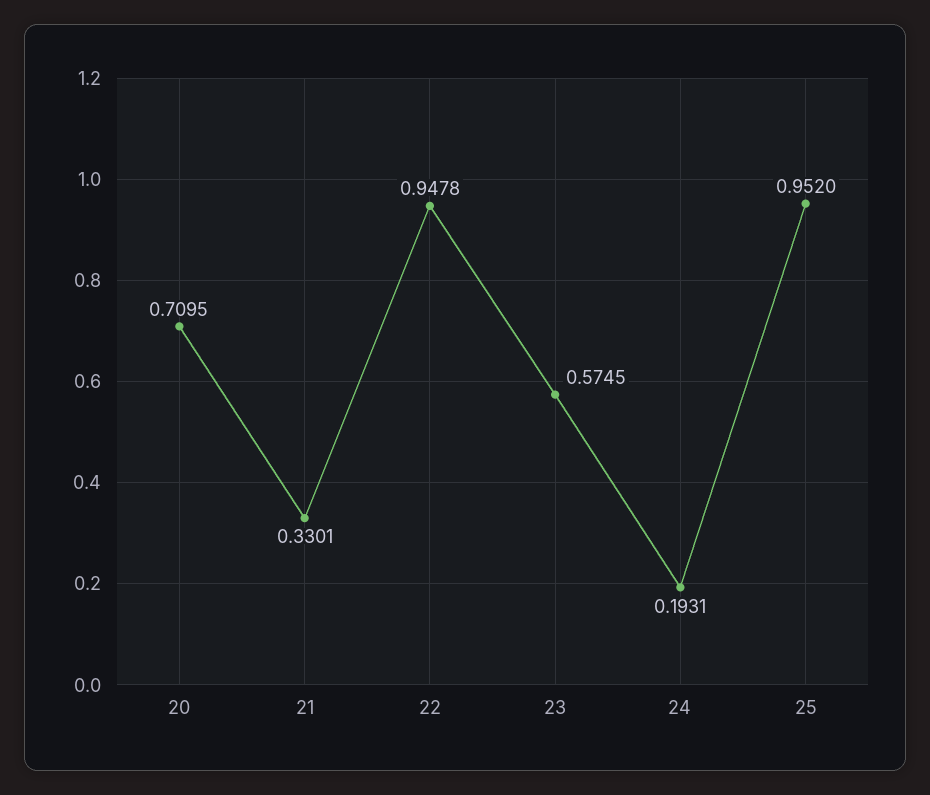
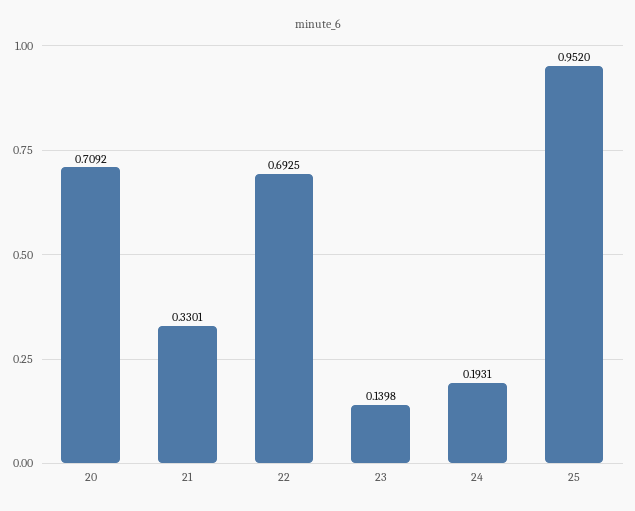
20: 0.7095 -> 0.7092
22: 0.9478 -> 0.6925
23: 0.5745 -> 0.1398

